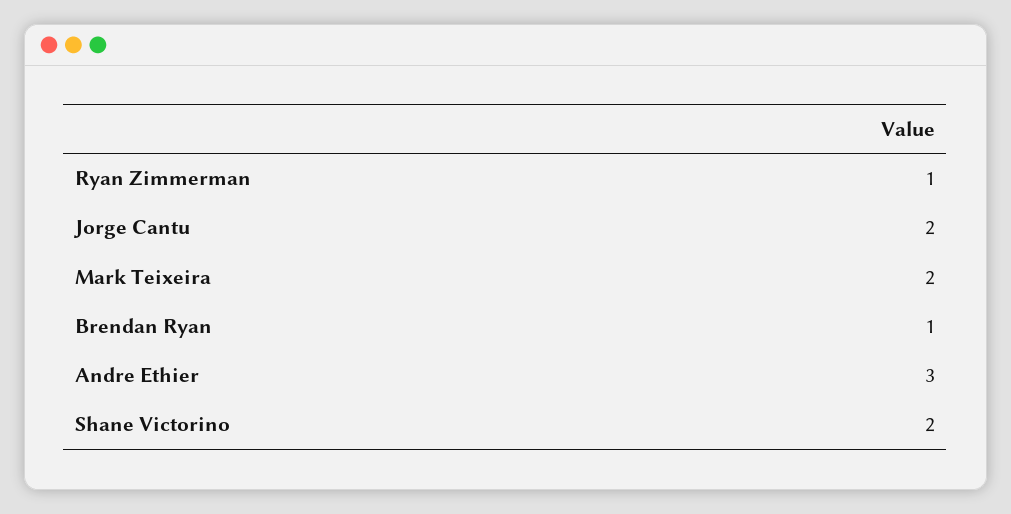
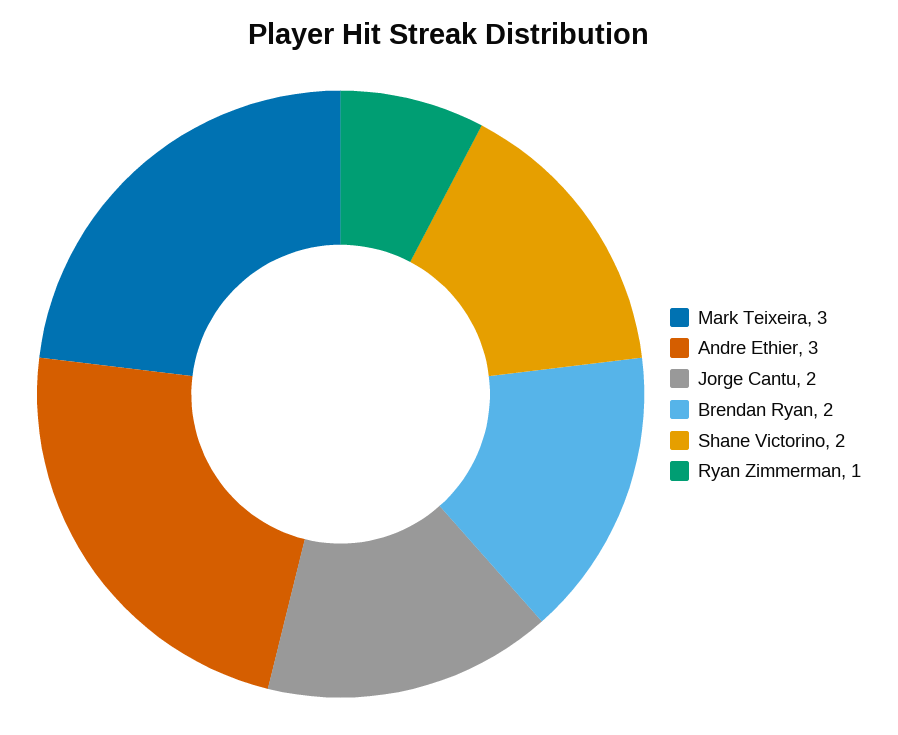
Mark Teixeira: 2 -> 3
Brendan Ryan: 1 -> 2

